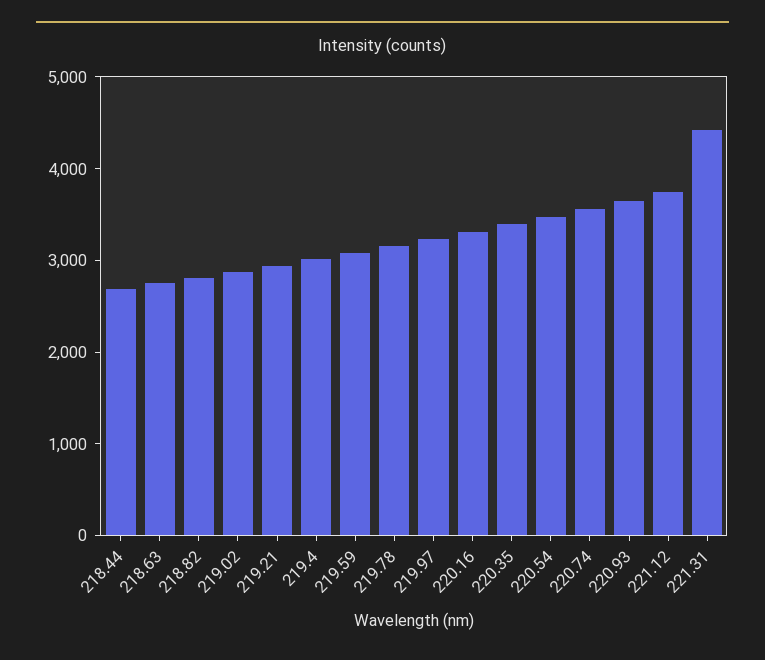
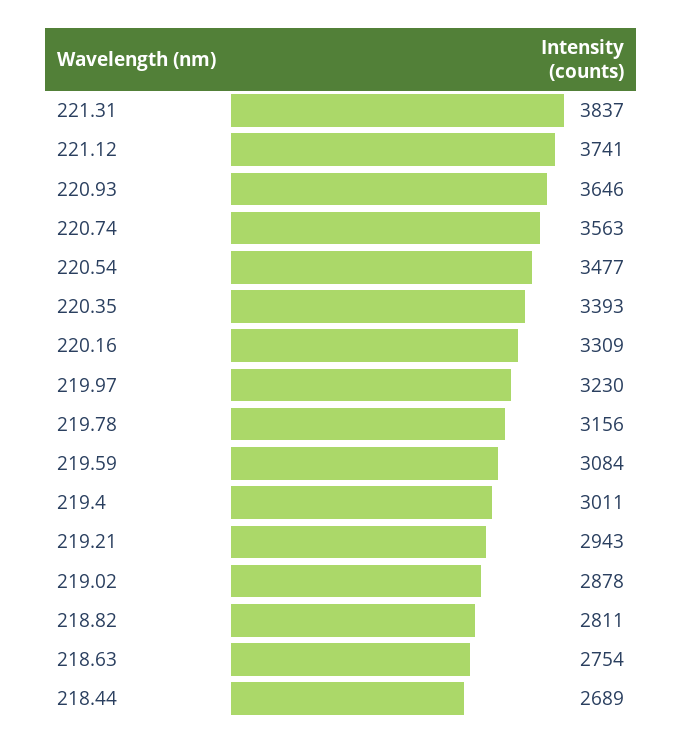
221.31: 4400 -> 3837

